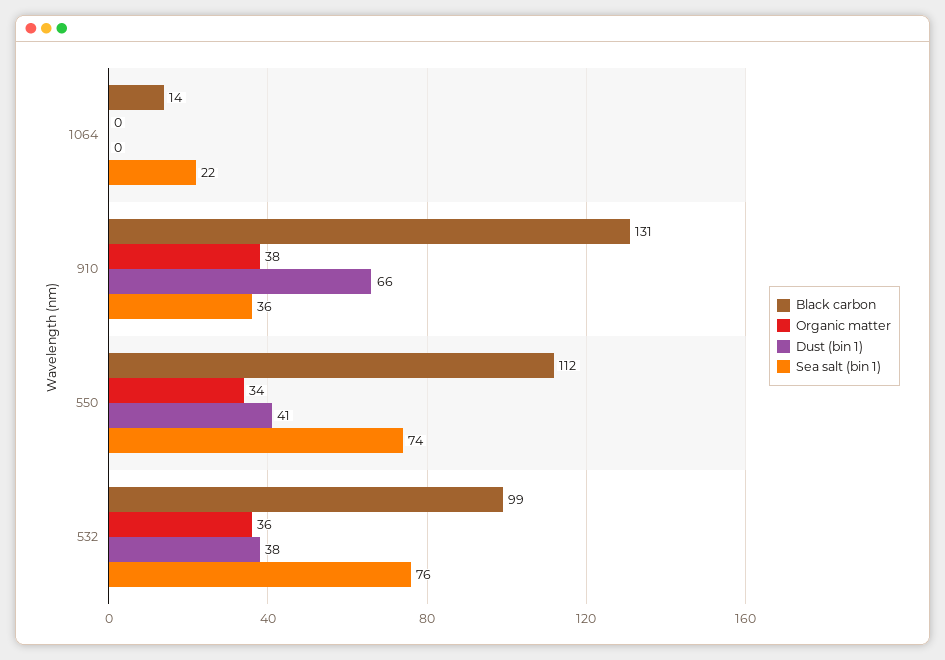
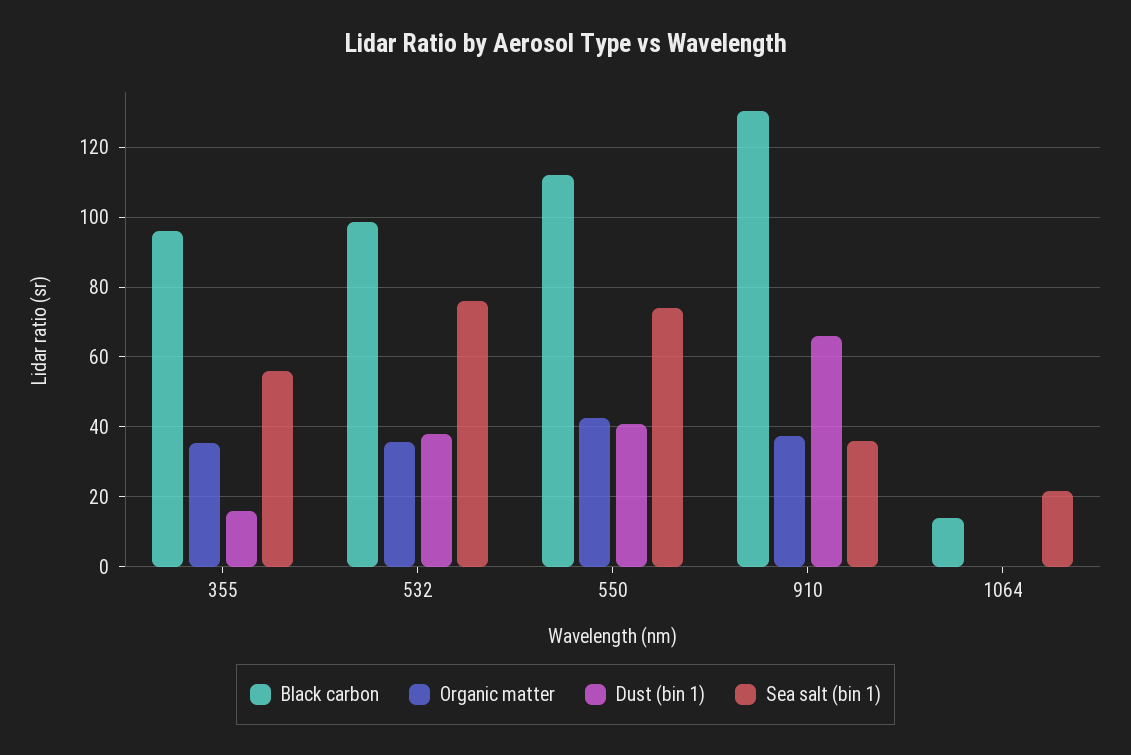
Organic matter, 550: 34 -> 42
Black carbon, 355: none -> 96
Organic matter, 355: none -> 36
Dust (bin 1), 355: none -> 16
Sea salt (bin 1), 355: none -> 56

